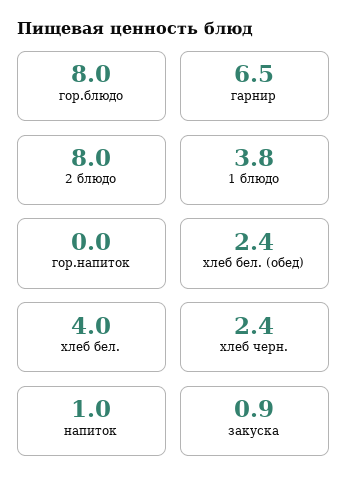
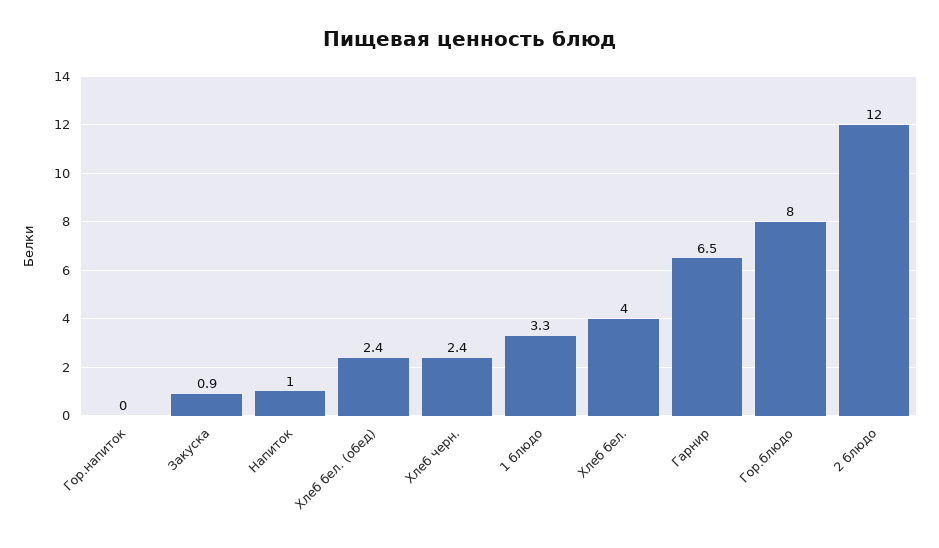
2 блюдо: 8 -> 12
1 блюдо: 3.8 -> 3.3

